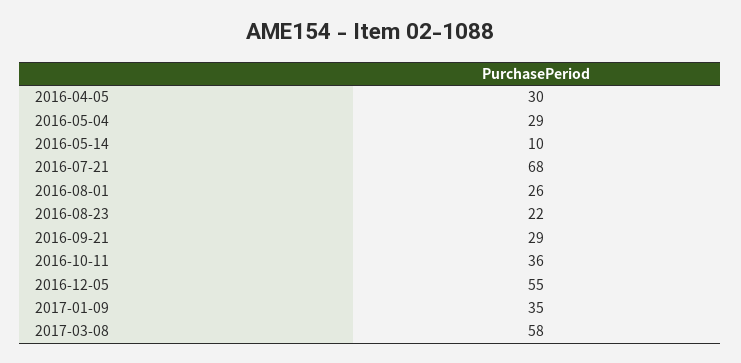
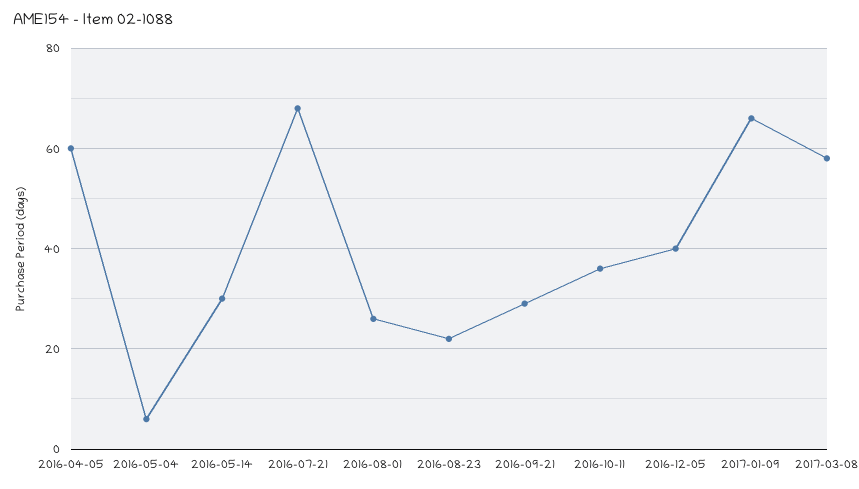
2016-04-05: 30 -> 60
2016-05-04: 29 -> 5
2016-05-14: 10 -> 30
2016-12-05: 55 -> 40
2017-01-09: 35 -> 65

